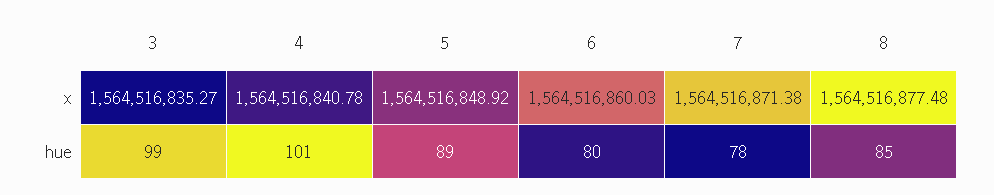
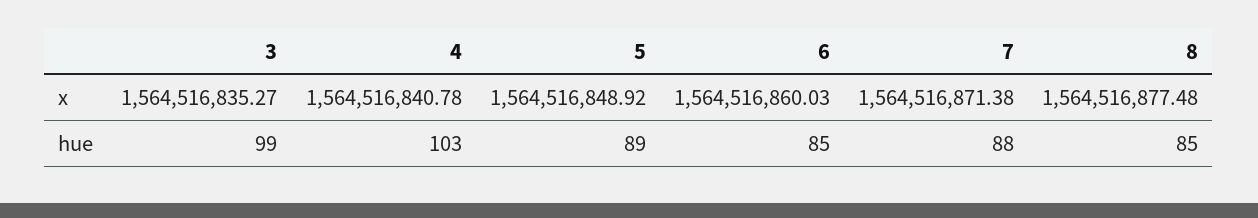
4, hue: 101 -> 103
6, hue: 80 -> 85
7, hue: 78 -> 88

